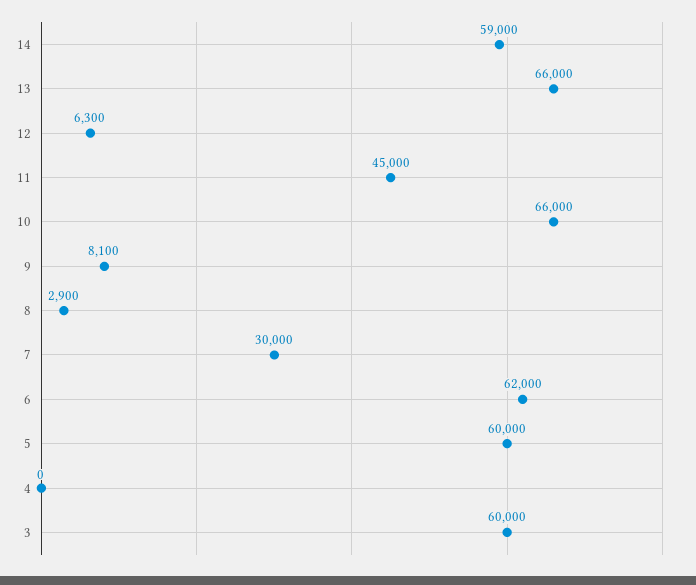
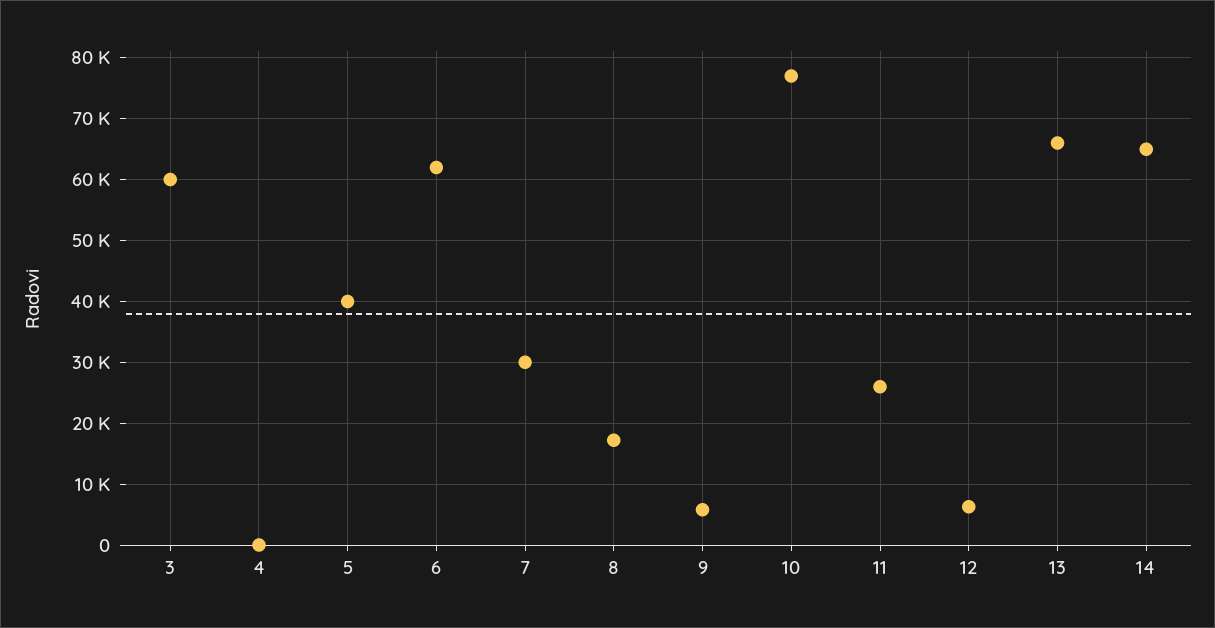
14: 59000 -> 65000
11: 45000 -> 26000
10: 66000 -> 77000
9: 8100 -> 6000
8: 2900 -> 17000
5: 60000 -> 40000

